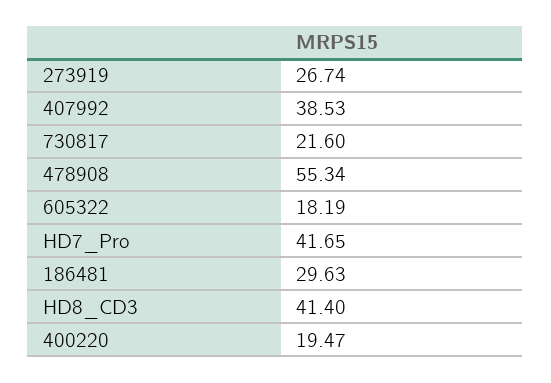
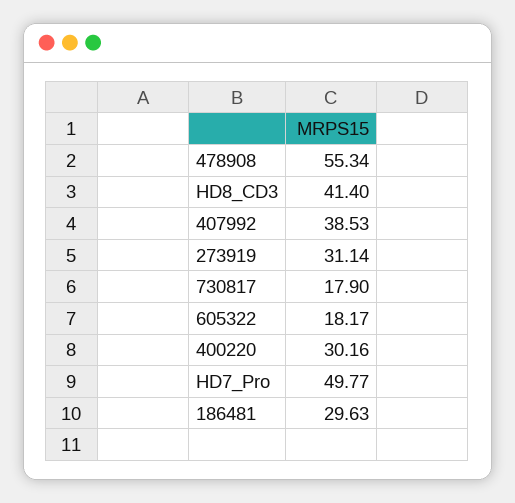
273919: 26.74 -> 31.14
730817: 21.6 -> 17.9
605322: 18.19 -> 18.17
HD7_Pro: 41.65 -> 49.77
400220: 19.47 -> 30.16

